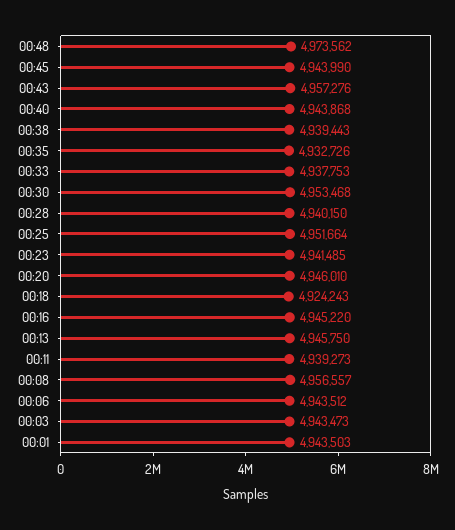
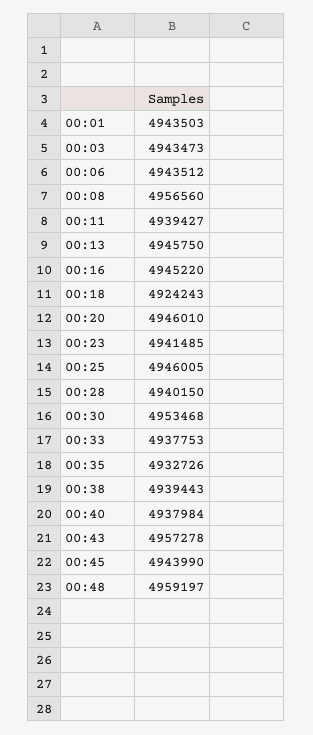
00:48: 4973562 -> 4959197
00:43: 4957276 -> 4957278
00:40: 4943868 -> 4937984
00:25: 4951664 -> 4946005
00:11: 4939273 -> 4939427
00:08: 4956557 -> 4956560

